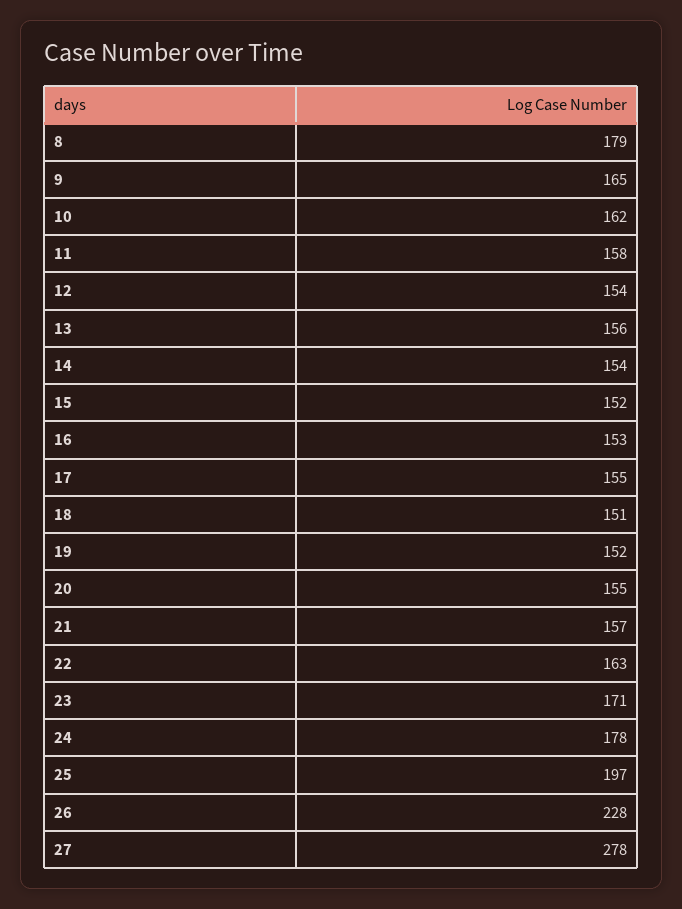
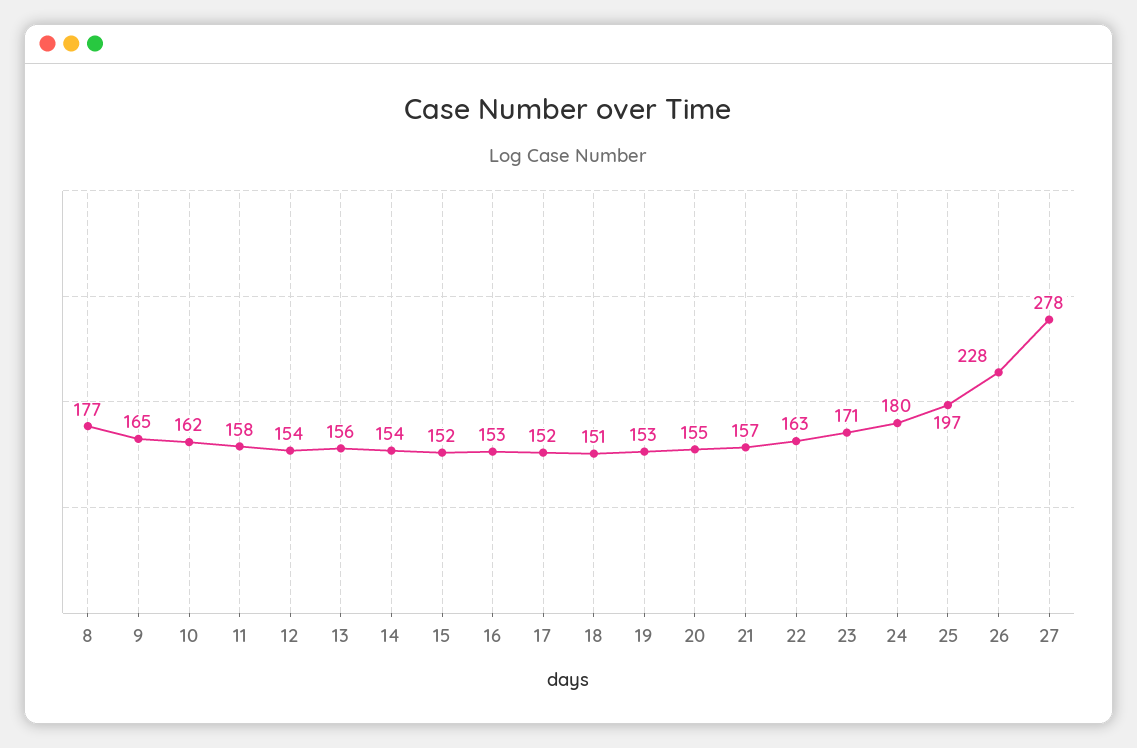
8: 179 -> 177
17: 155 -> 152
19: 152 -> 153
24: 178 -> 180

